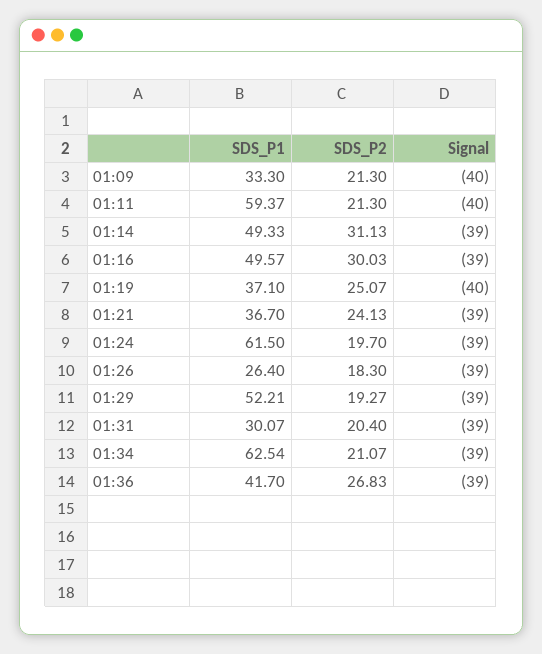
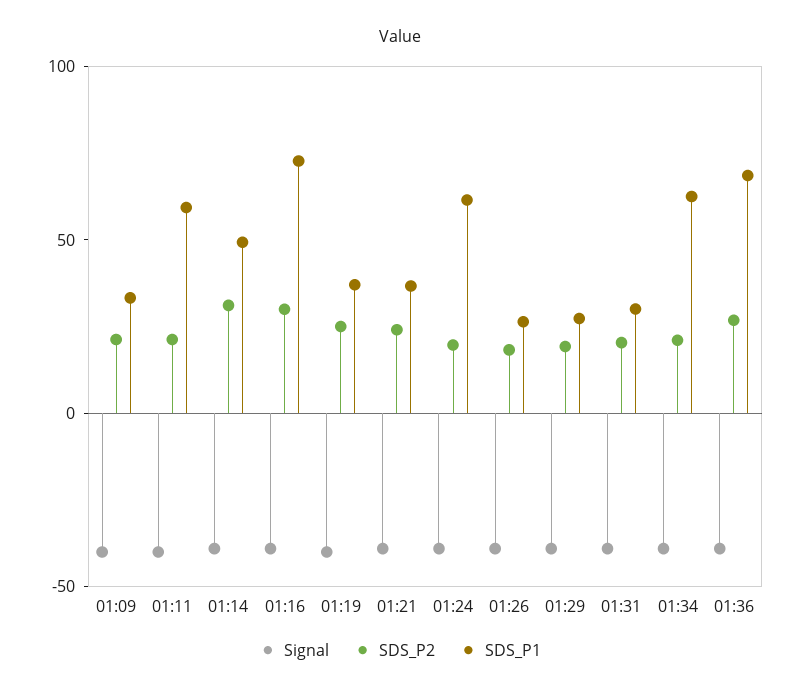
SDS_P1, 01:16: 49.57 -> 70
SDS_P1, 01:29: 52.21 -> 30
SDS_P1, 01:36: 41.7 -> 70

